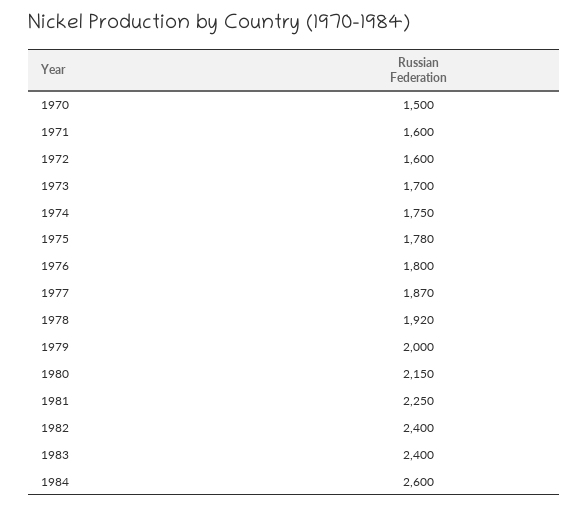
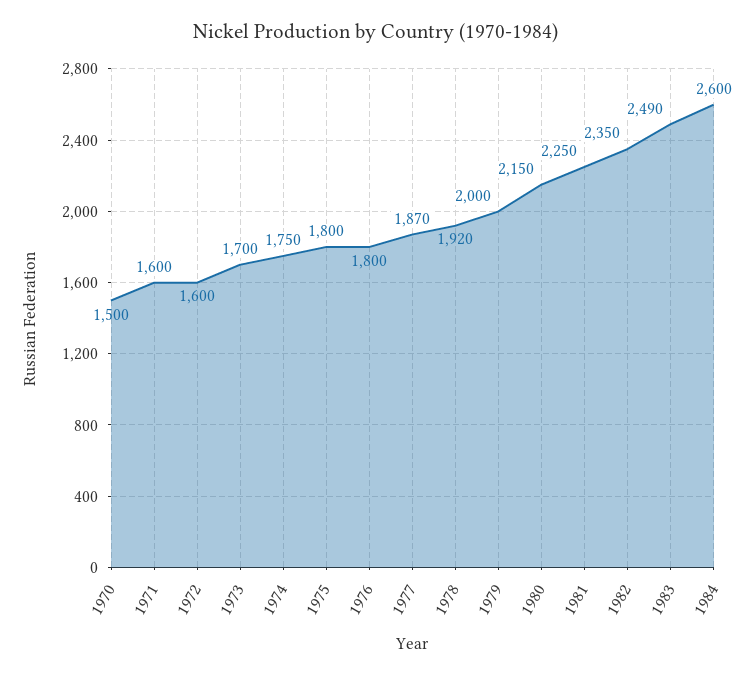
1975: 1780 -> 1800
1982: 2400 -> 2350
1983: 2400 -> 2490

